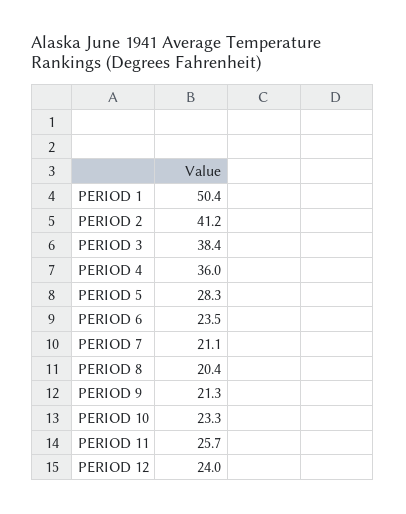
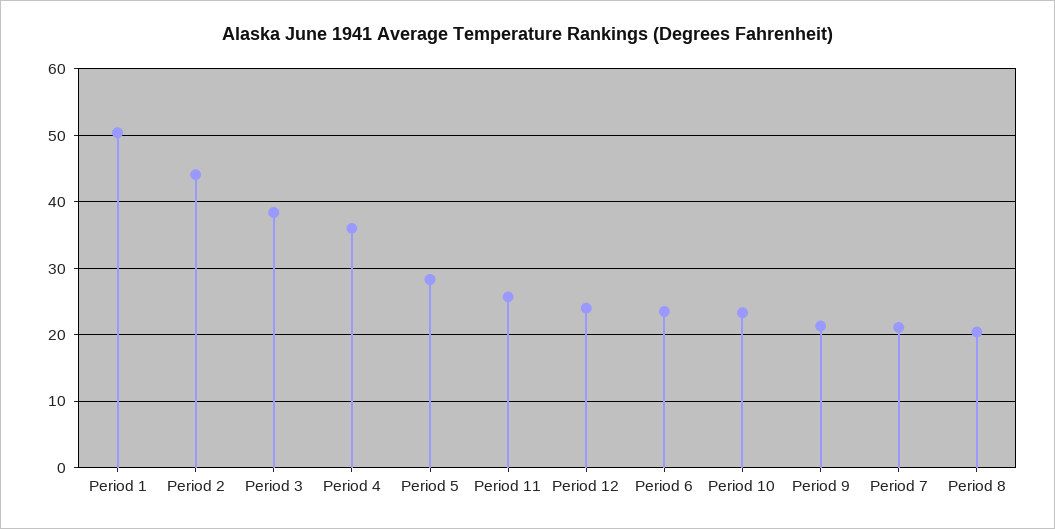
PERIOD 2: 41.2 -> 44

